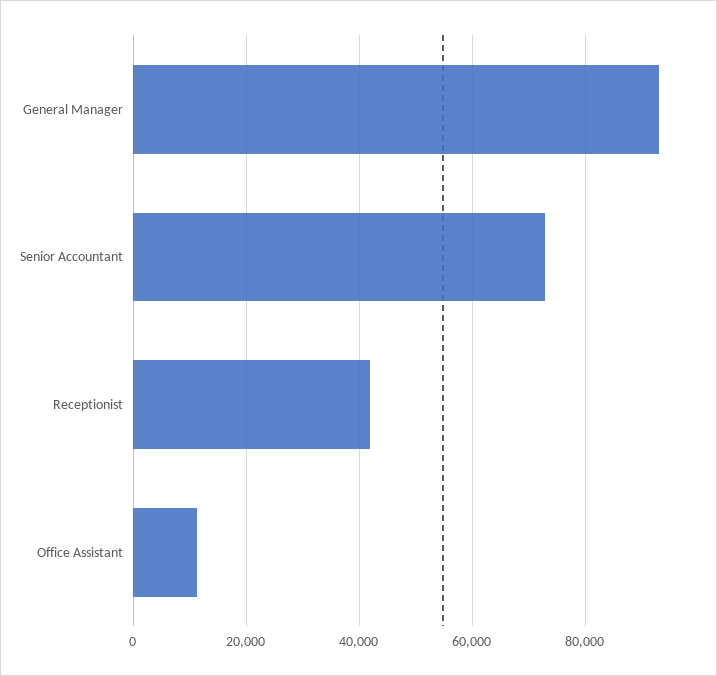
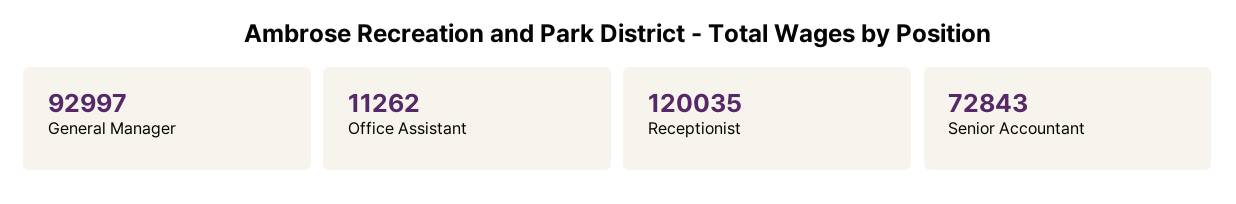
Receptionist: 42000 -> 120035

